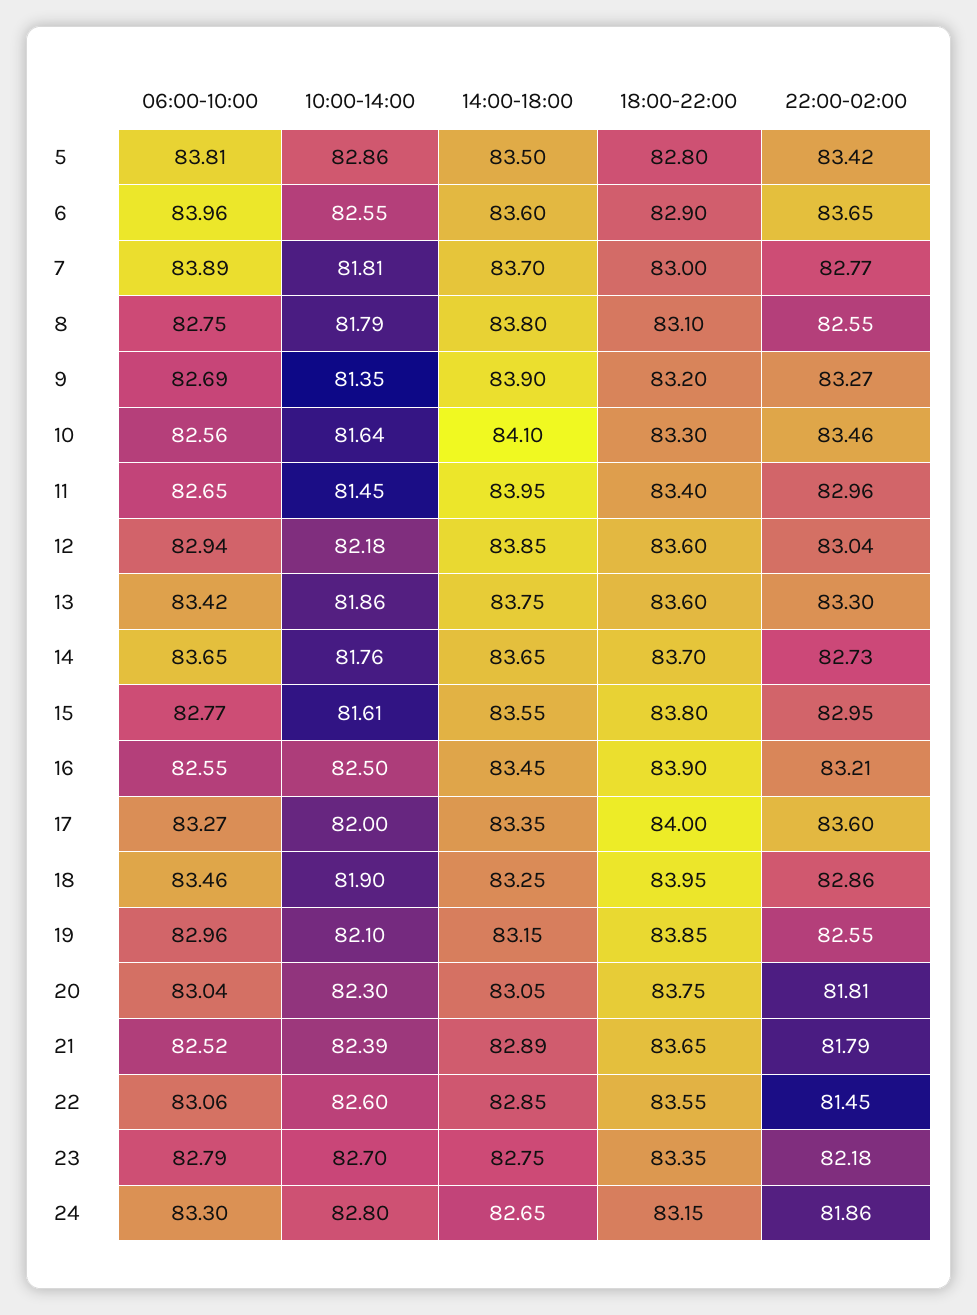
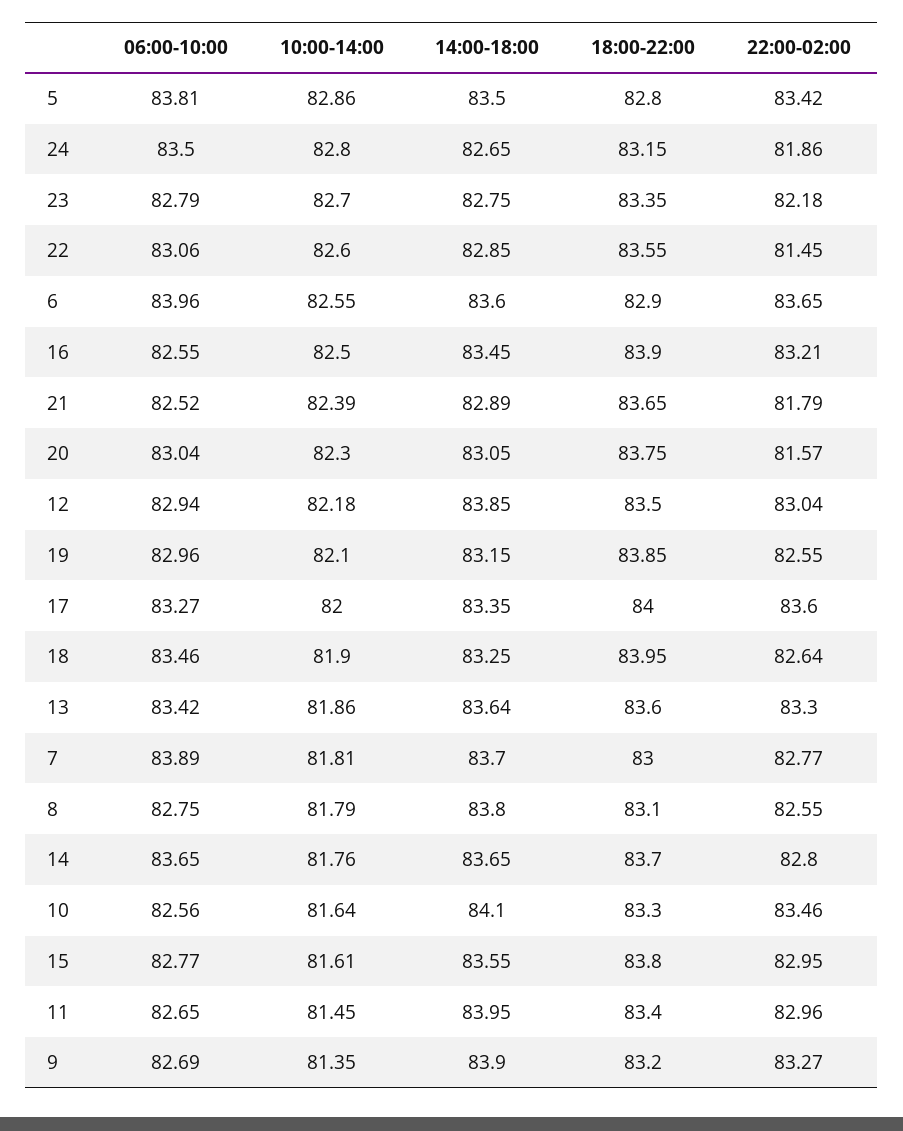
18:00-22:00, 12: 83.6 -> 83.5
14:00-18:00, 13: 83.75 -> 83.64
22:00-02:00, 14: 82.73 -> 82.8
22:00-02:00, 18: 82.86 -> 82.64
22:00-02:00, 20: 81.81 -> 81.57
06:00-10:00, 24: 83.3 -> 83.5

